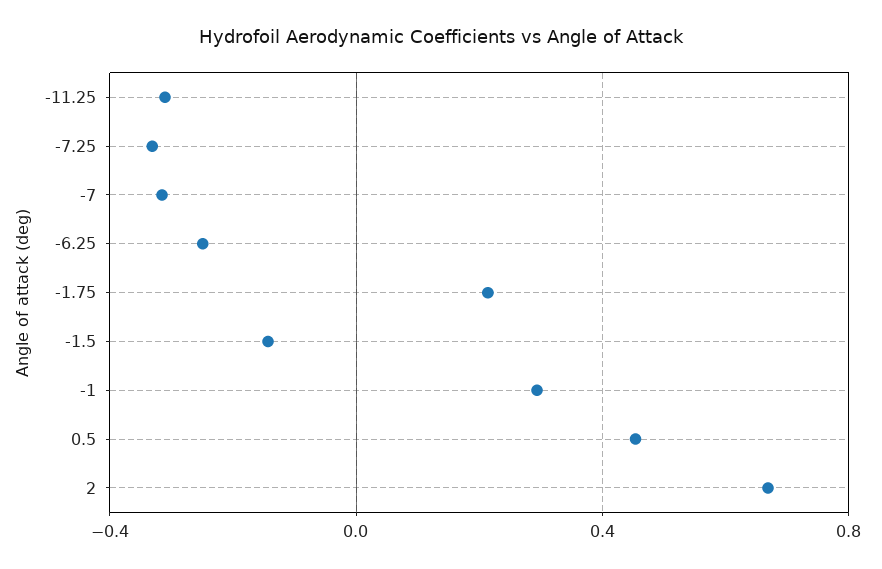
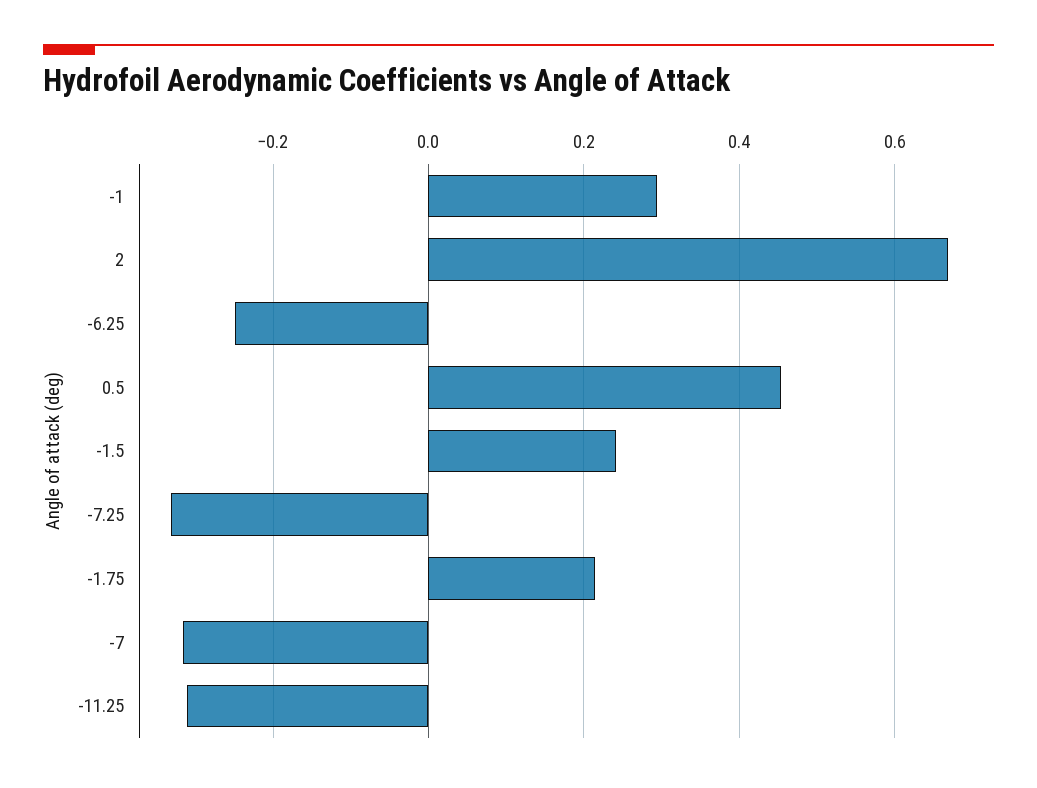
-1.5: -0.15 -> 0.24

